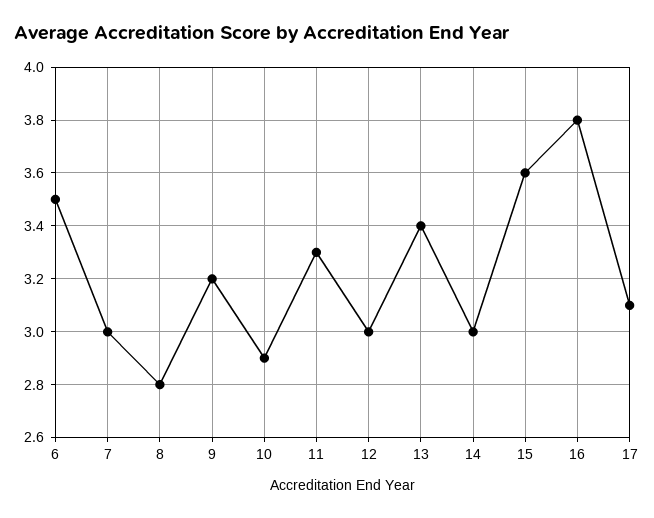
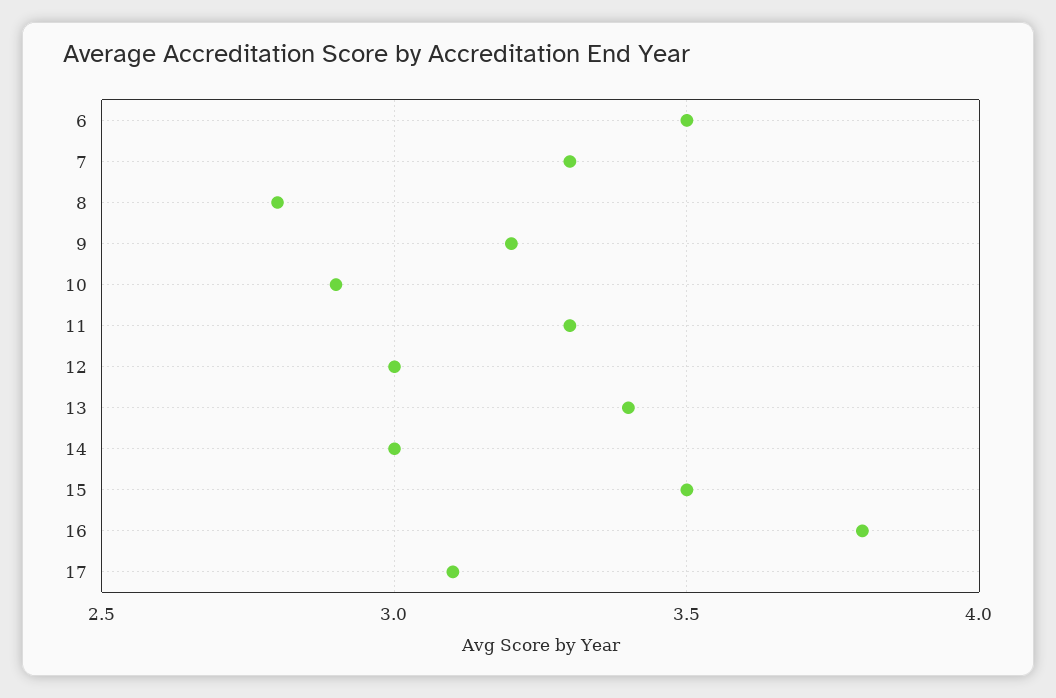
7: 3 -> 3.3
15: 3.6 -> 3.5

